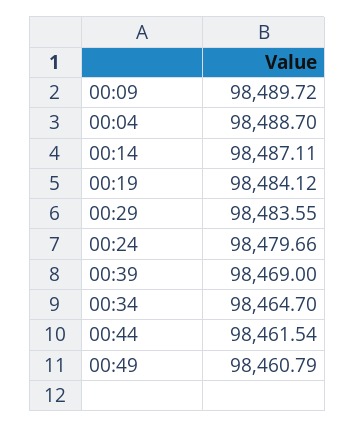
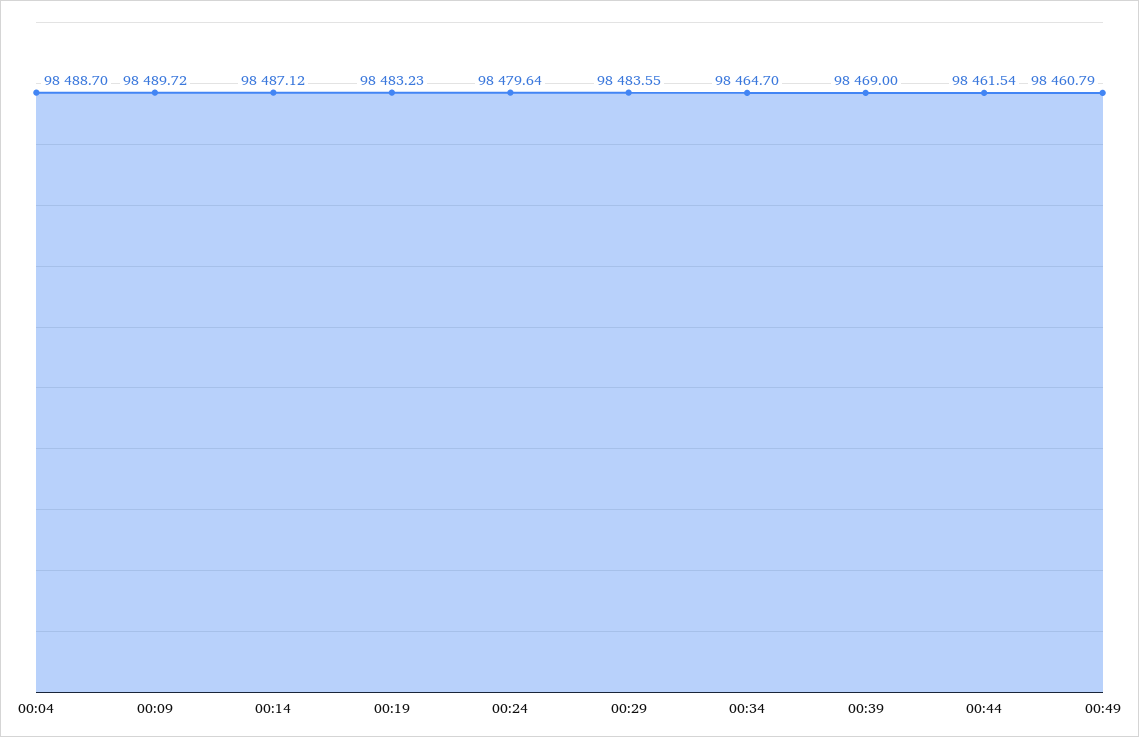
00:14: 98487.11 -> 98487.12
00:19: 98484.12 -> 98483.23
00:24: 98479.66 -> 98479.64

